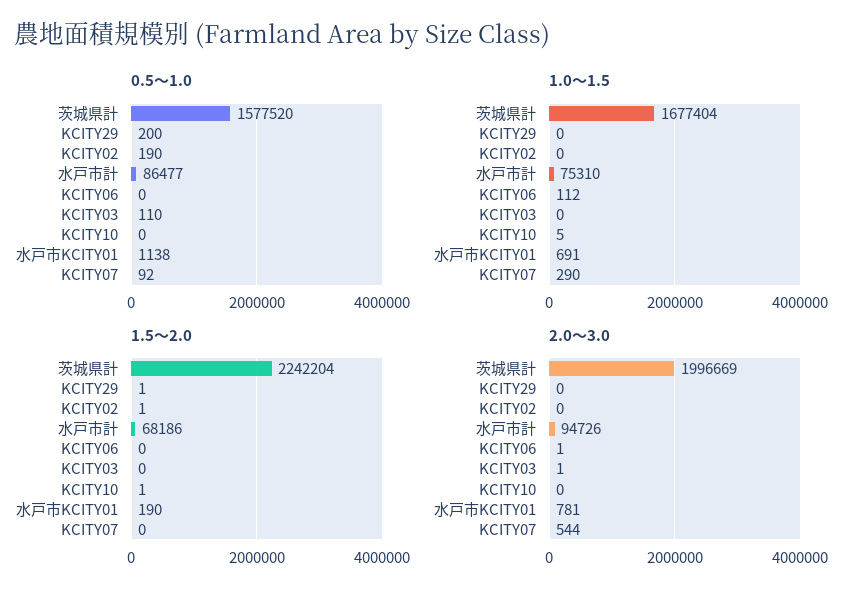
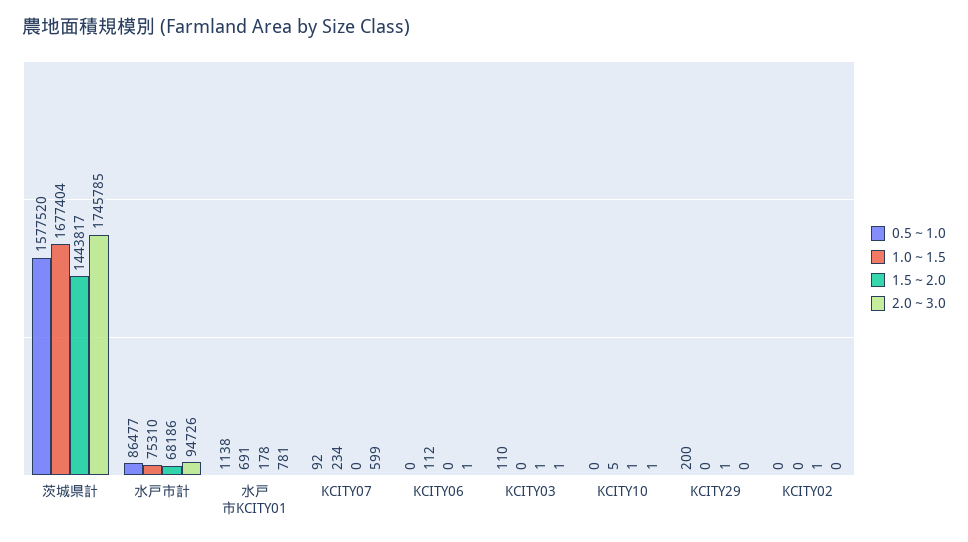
0.5～1.0, KCITY02: 190 -> 0
1.0～1.5, KCITY07: 290 -> 234
1.5～2.0, 茨城県計: 2242204 -> 1443817
1.5～2.0, KCITY03: 0 -> 1
1.5～2.0, 水戸市KCITY01: 190 -> 178
2.0～3.0, 茨城県計: 1996669 -> 1745785
2.0～3.0, KCITY10: 0 -> 1
2.0～3.0, KCITY07: 544 -> 599

